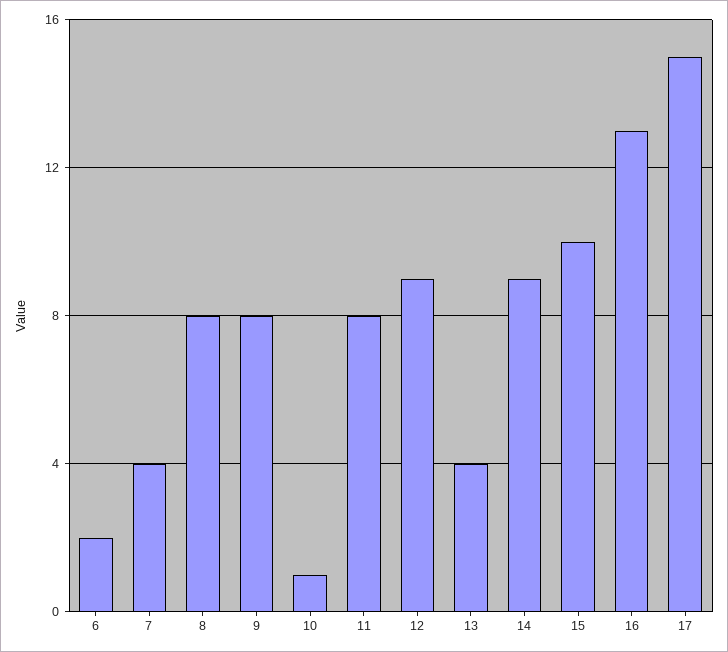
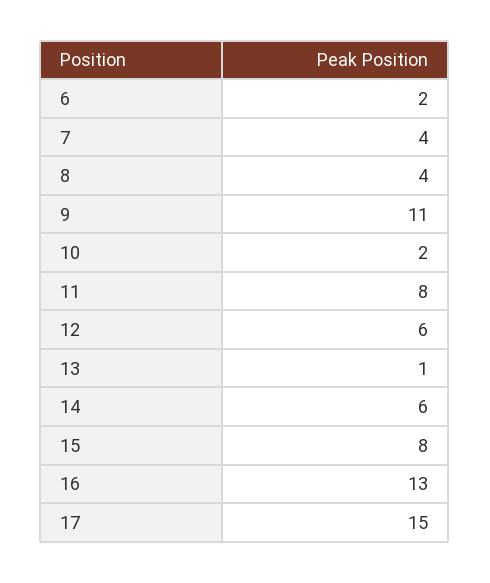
8: 8 -> 4
9: 8 -> 11
10: 1 -> 2
12: 9 -> 6
13: 4 -> 1
14: 9 -> 6
15: 10 -> 8

